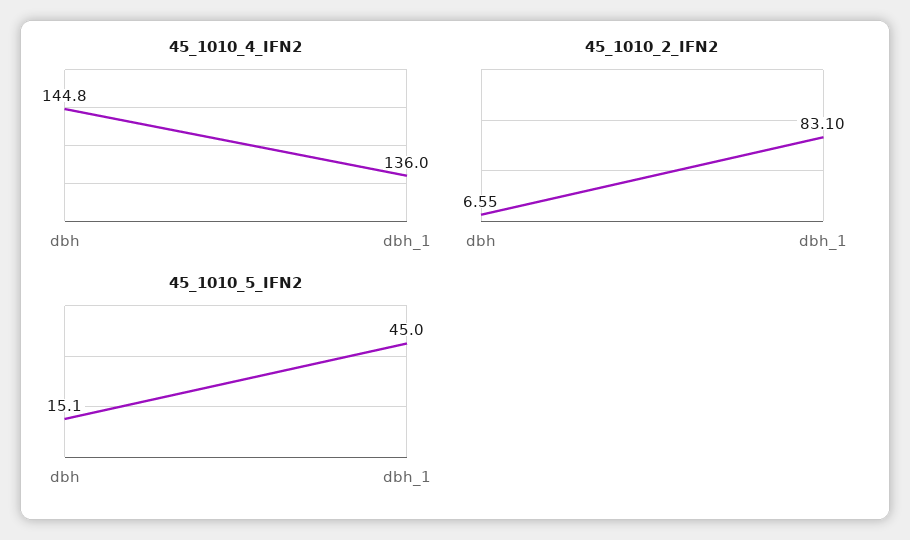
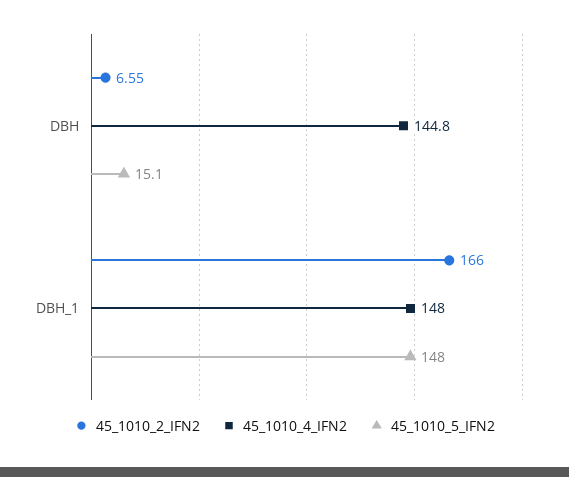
45_1010_4_IFN2, dbh_1: 136 -> 148
45_1010_2_IFN2, dbh_1: 83.1 -> 166
45_1010_5_IFN2, dbh_1: 45 -> 148

